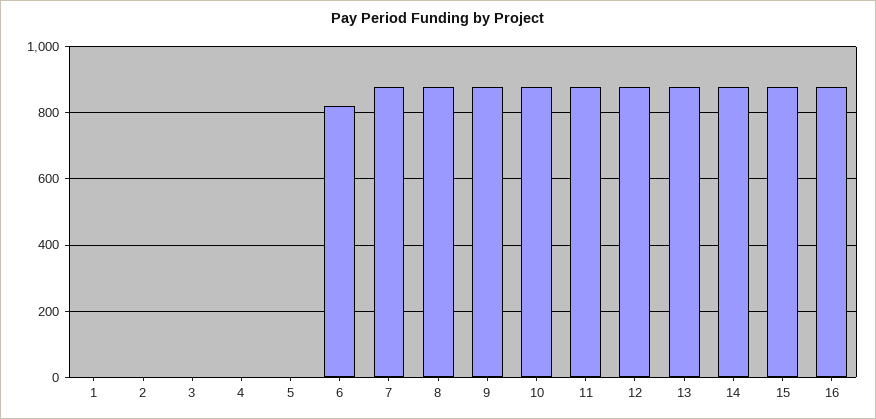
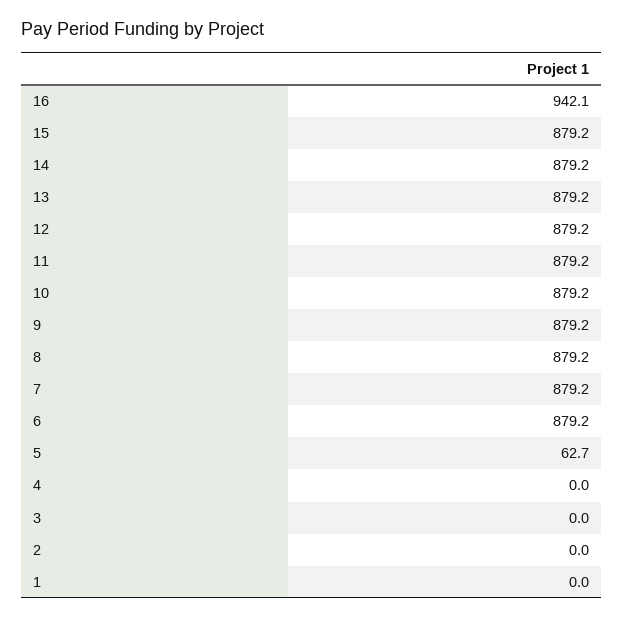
5: 0 -> 62.7
6: 820 -> 879.2
16: 880 -> 942.1

